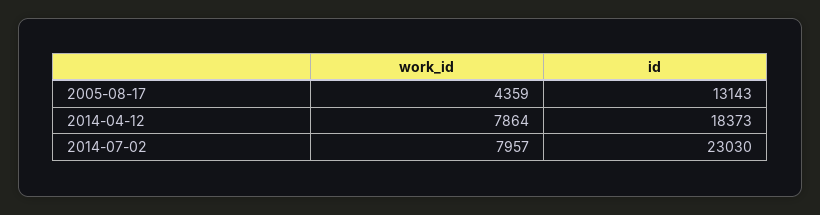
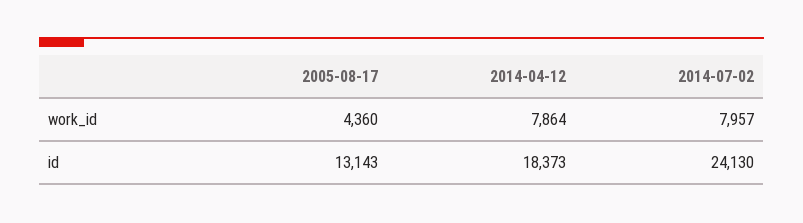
work_id, 2005-08-17: 4359 -> 4360
id, 2014-07-02: 23030 -> 24130

